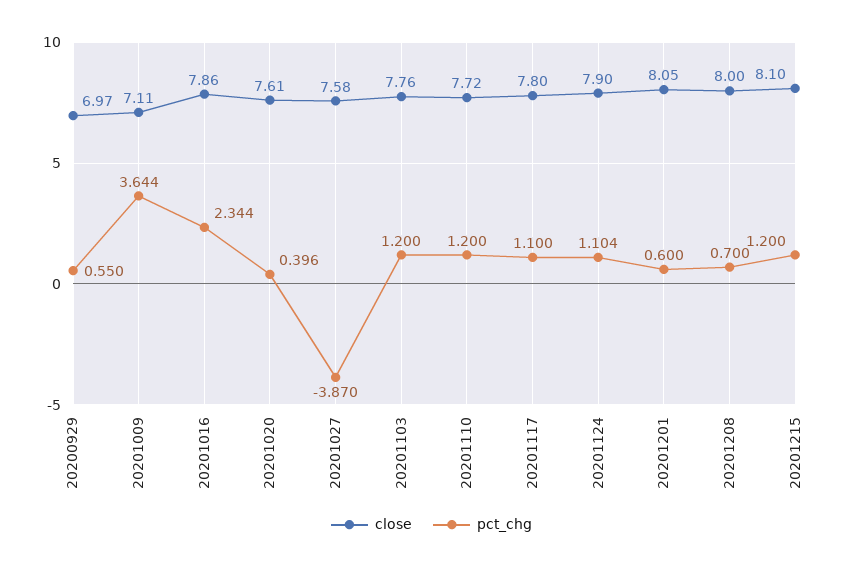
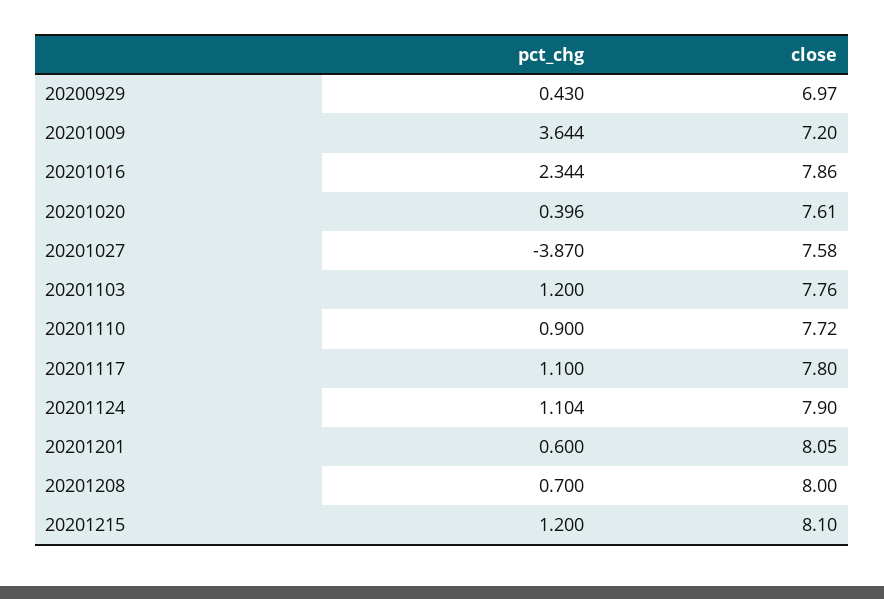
pct_chg, 20200929: 0.55 -> 0.43
close, 20201009: 7.11 -> 7.2
pct_chg, 20201110: 1.2 -> 0.9

